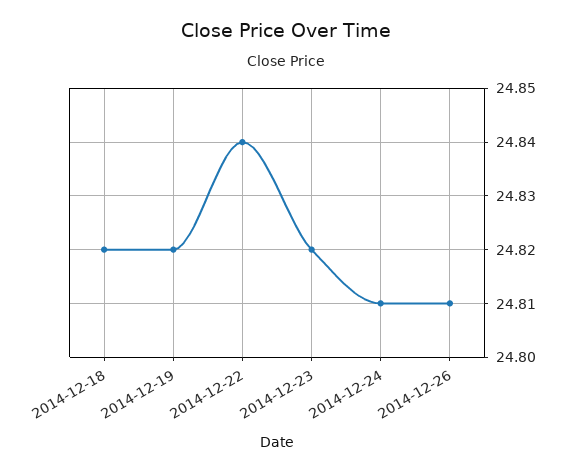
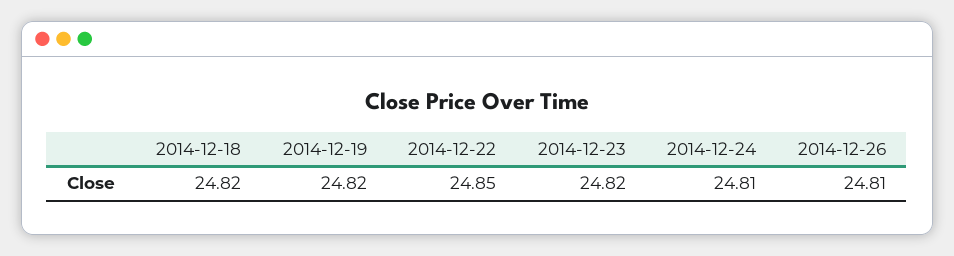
2014-12-22: 24.84 -> 24.85

